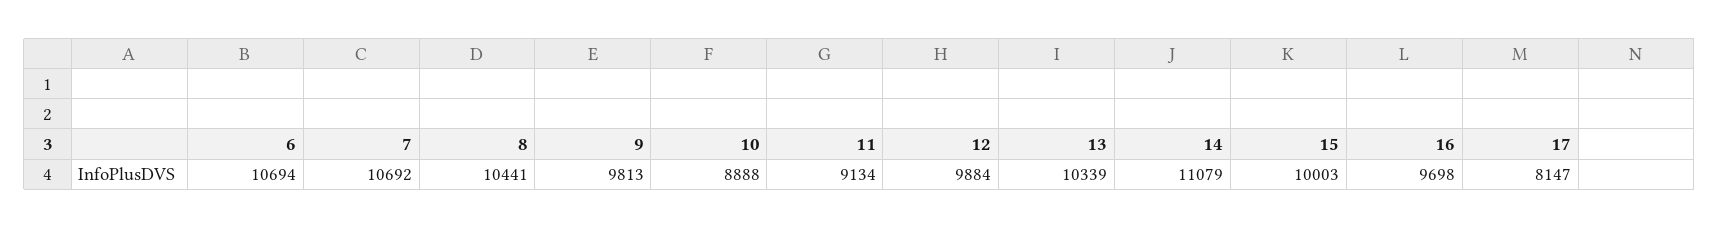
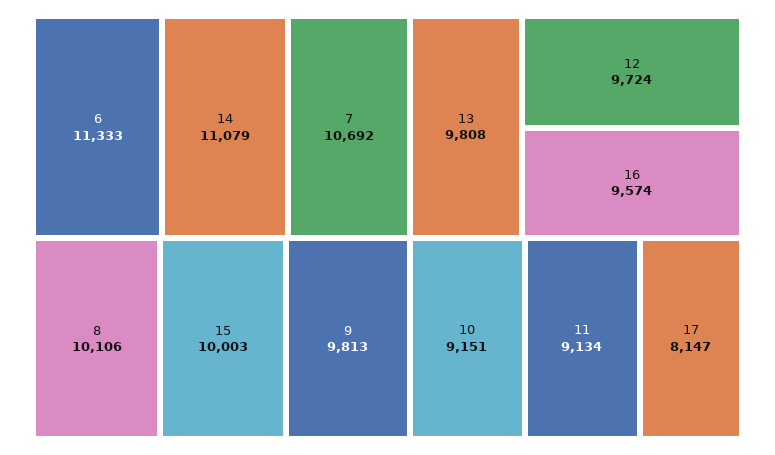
6: 10694 -> 11333
8: 10441 -> 10106
10: 8888 -> 9151
12: 9884 -> 9724
13: 10339 -> 9808
16: 9698 -> 9574

